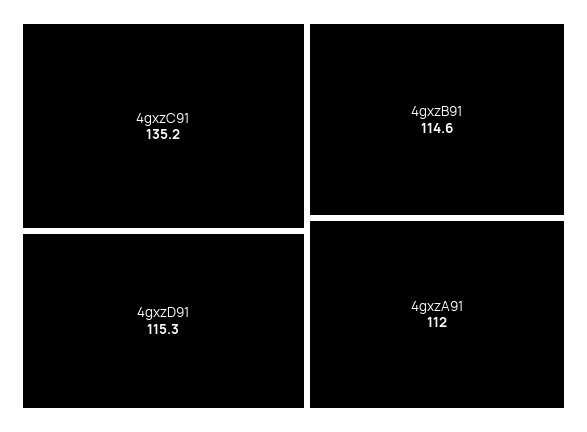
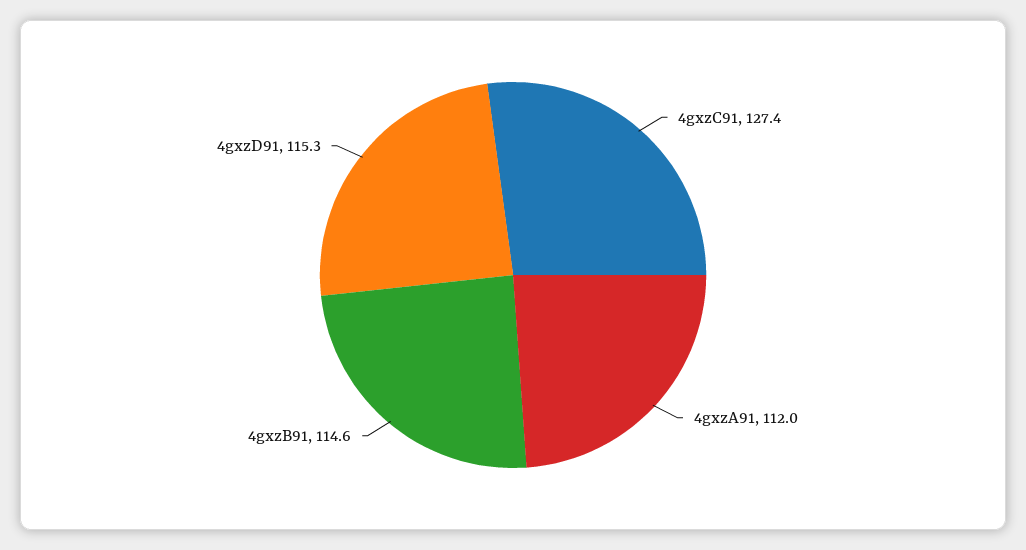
4gxzC91: 135.2 -> 127.4

